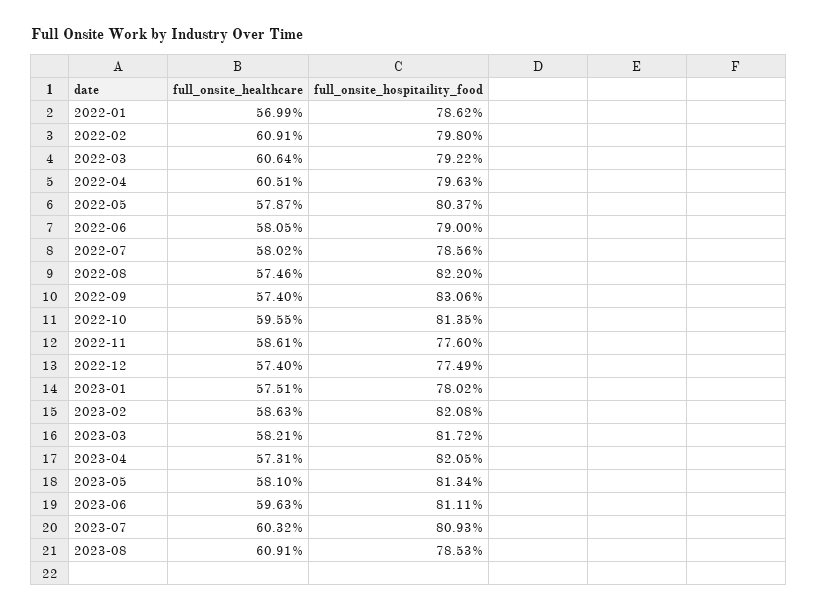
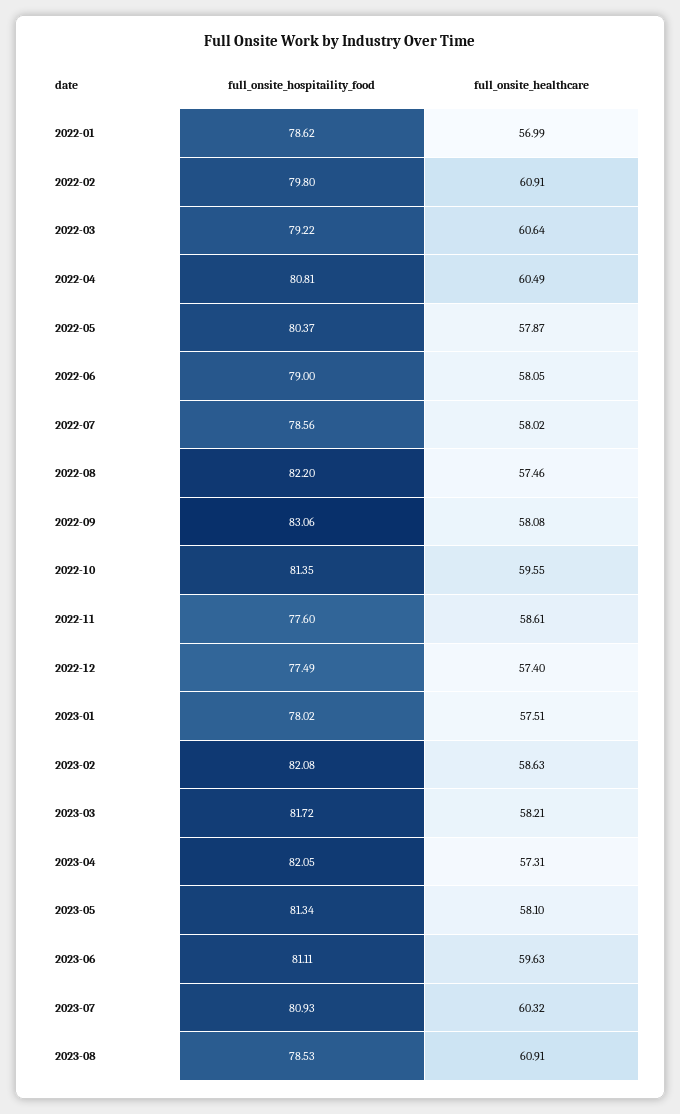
full_onsite_healthcare, 2022-04: 60.51 -> 60.49
full_onsite_hospitaility_food, 2022-04: 79.63 -> 80.81
full_onsite_healthcare, 2022-09: 57.4 -> 58.08

